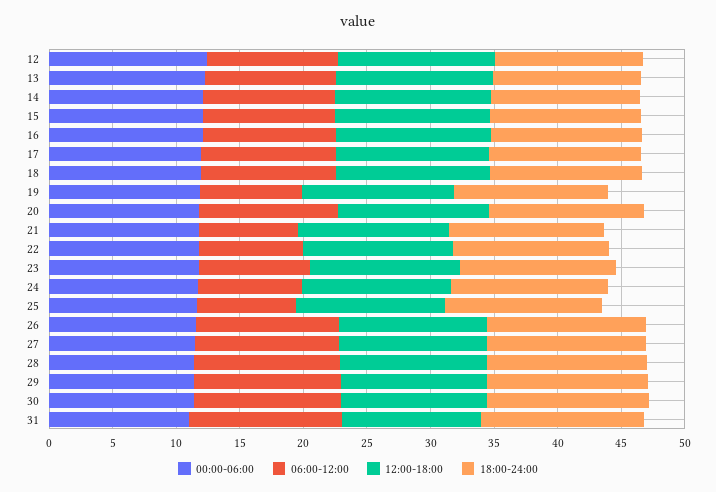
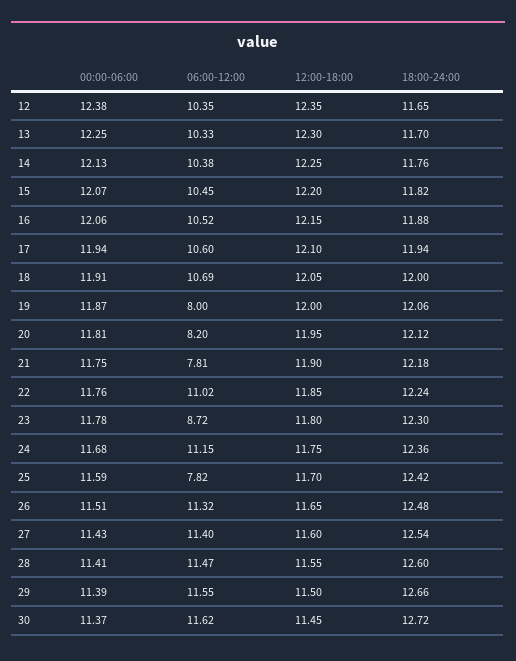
06:00-12:00, 20: 11 -> 8.2
06:00-12:00, 22: 8 -> 11.02
06:00-12:00, 24: 8 -> 11.15
00:00-06:00, 31: 11 -> none
06:00-12:00, 31: 12 -> none
12:00-18:00, 31: 11 -> none
18:00-24:00, 31: 13 -> none

